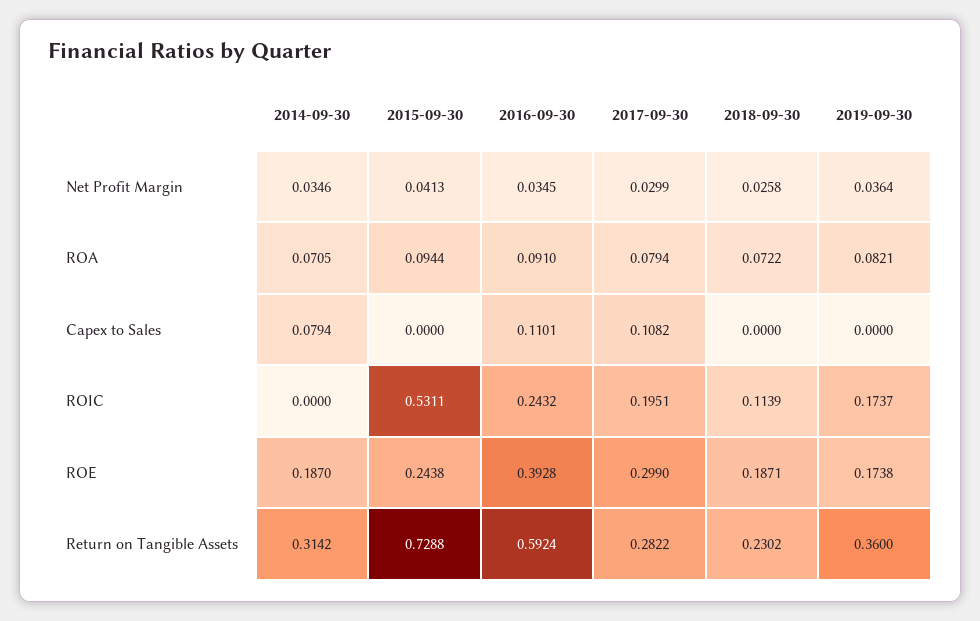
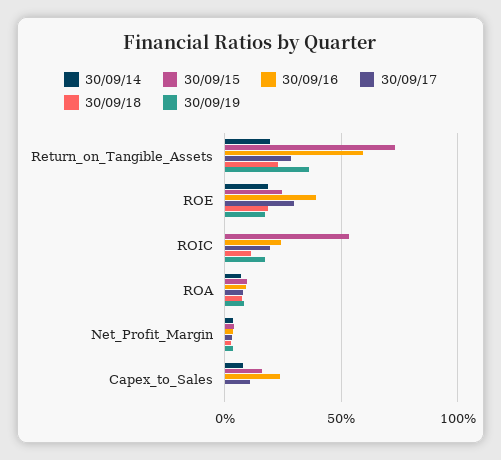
2015-09-30, Capex to Sales: 0 -> 0.15
2016-09-30, Capex to Sales: 0.1101 -> 0.25
2014-09-30, Return on Tangible Assets: 0.3142 -> 0.2

